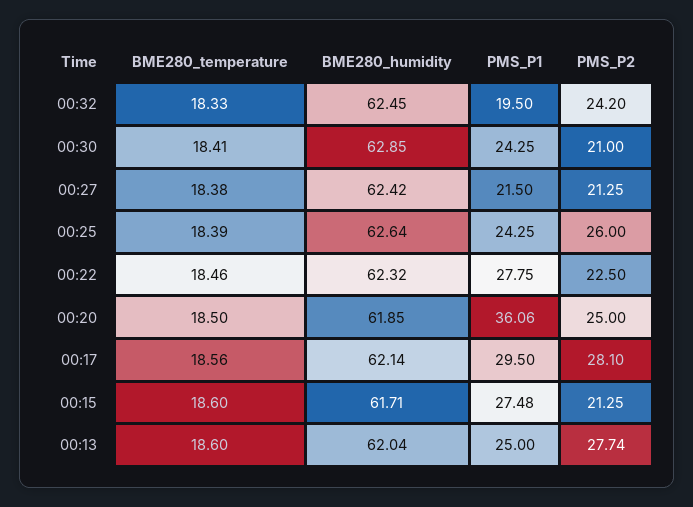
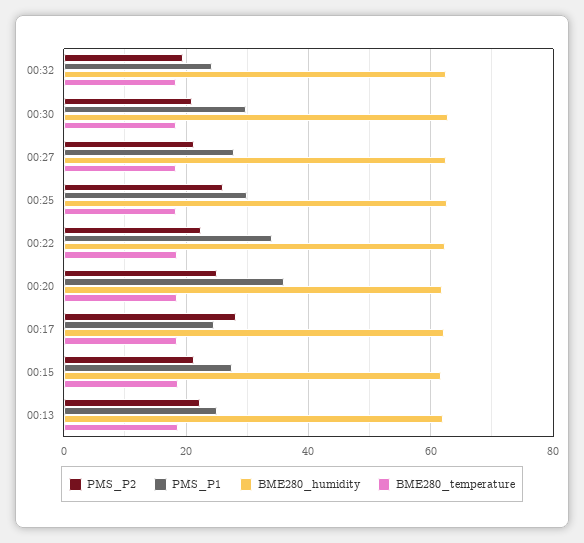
PMS_P1, 00:32: 19.5 -> 24
PMS_P2, 00:32: 24.2 -> 20
PMS_P1, 00:30: 24.25 -> 30
PMS_P1, 00:27: 21.5 -> 28
PMS_P1, 00:25: 24.25 -> 30
PMS_P1, 00:22: 27.75 -> 34
PMS_P1, 00:17: 29.5 -> 24
PMS_P2, 00:13: 27.74 -> 22

